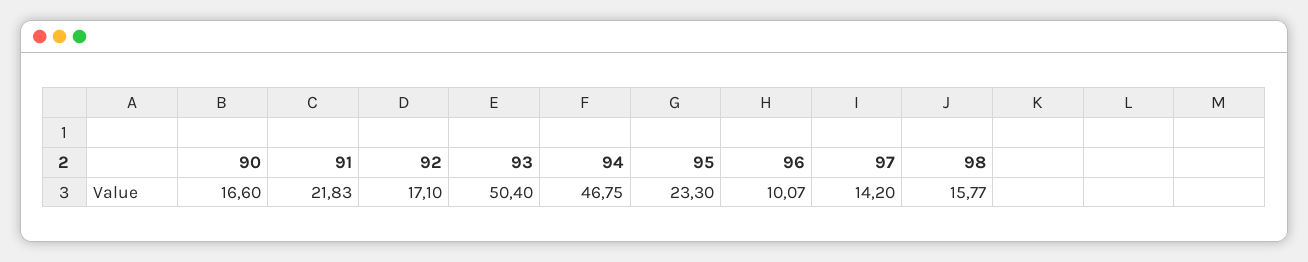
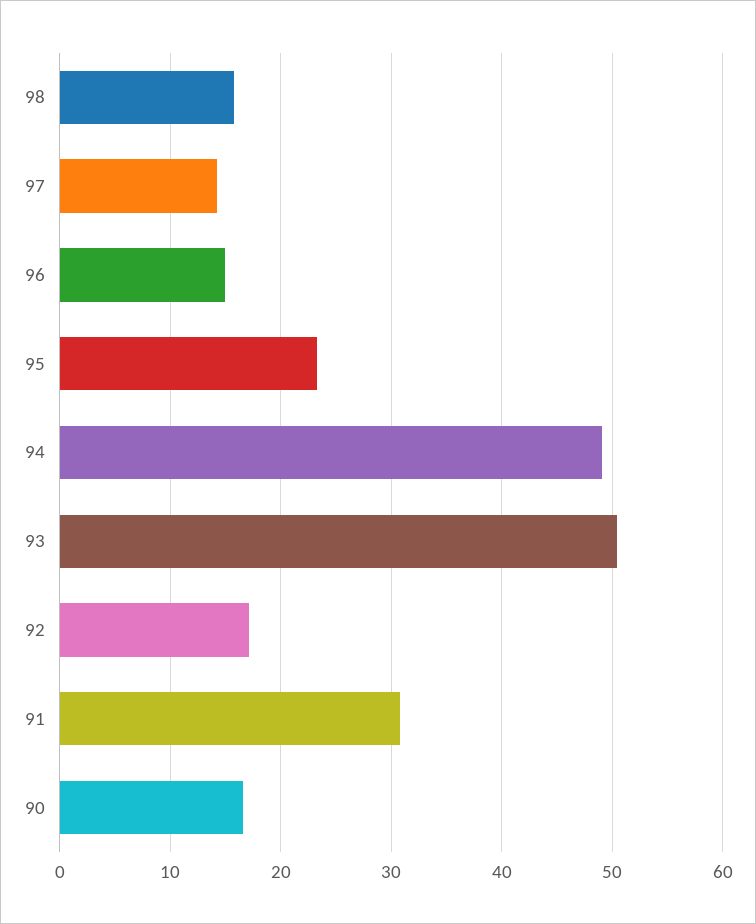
91: 21.83 -> 31
94: 46.75 -> 49
96: 10.07 -> 15

